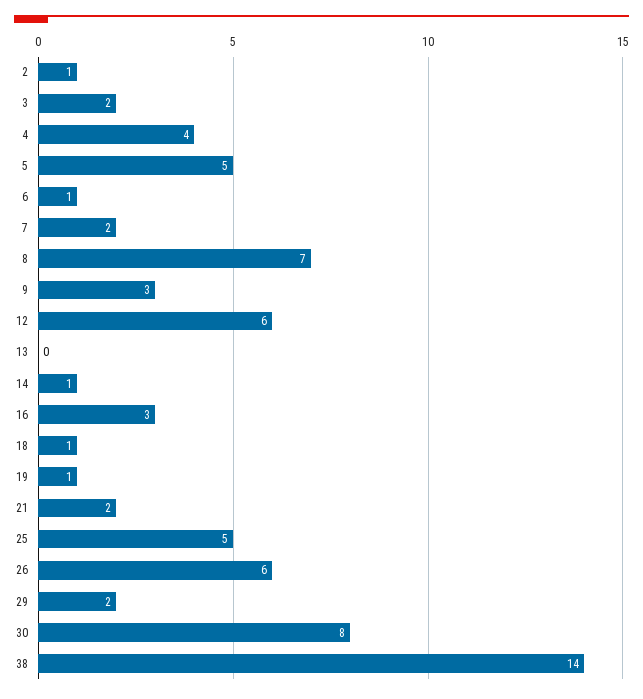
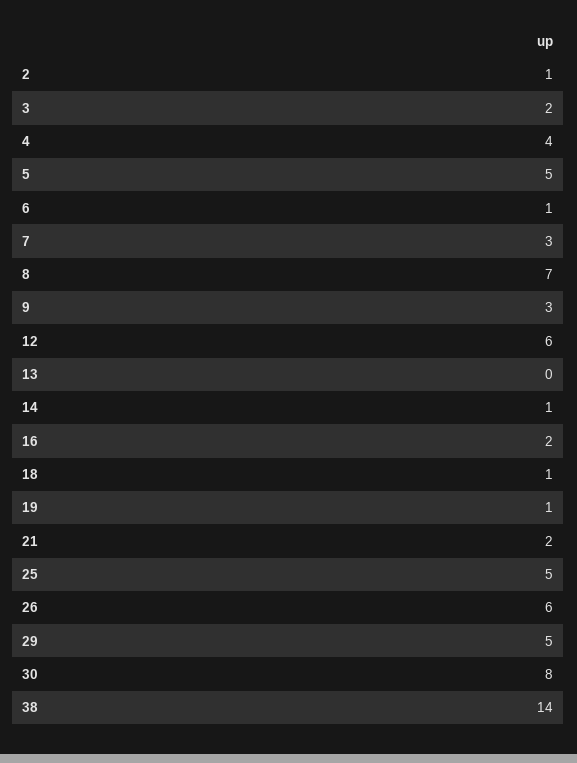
7: 2 -> 3
16: 3 -> 2
29: 2 -> 5

